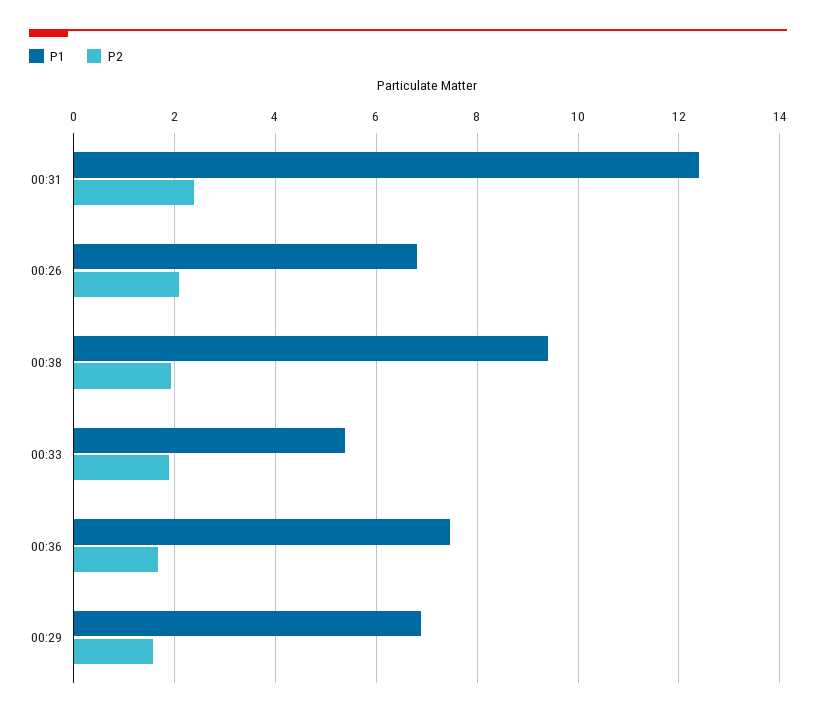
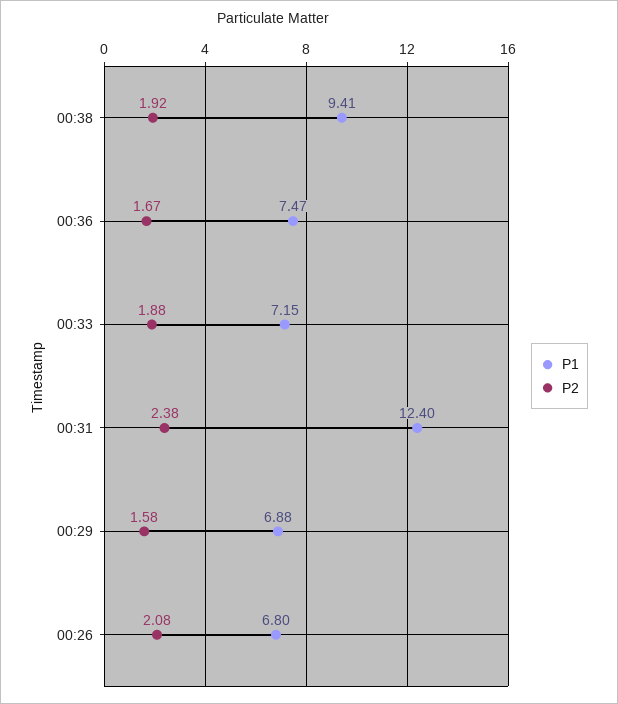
P1, 00:33: 5.4 -> 7.15

